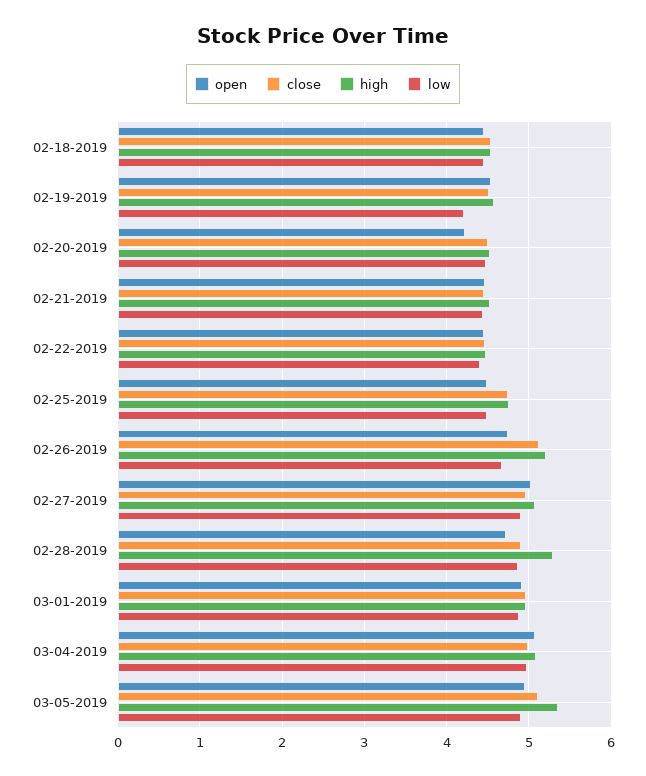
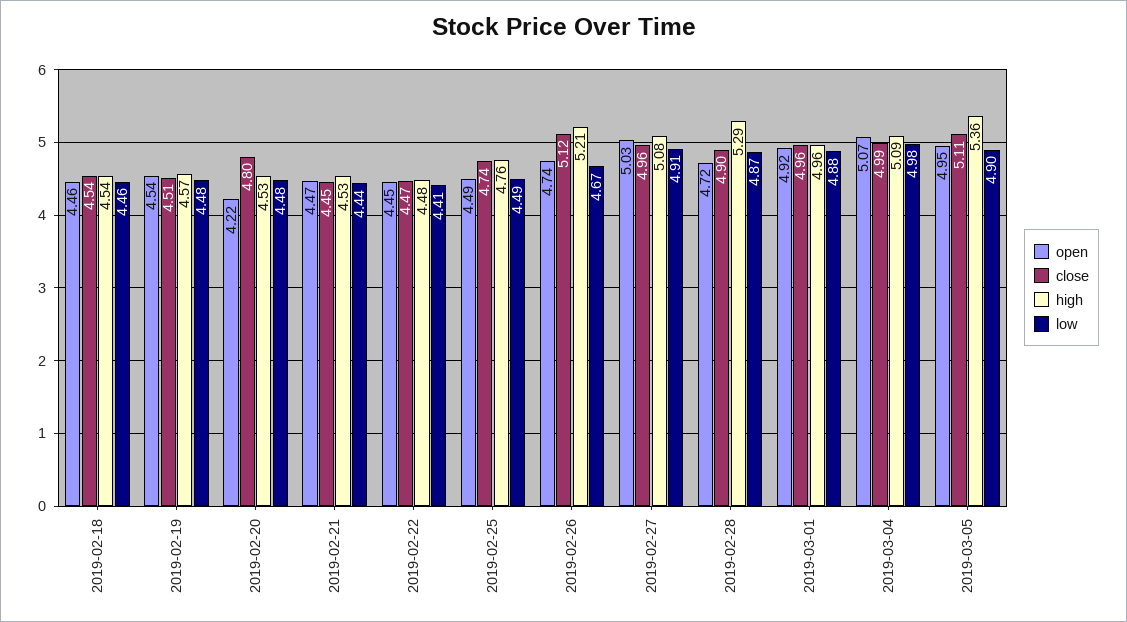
low, 02-19-2019: 4.2 -> 4.48
close, 02-20-2019: 4.5 -> 4.8

